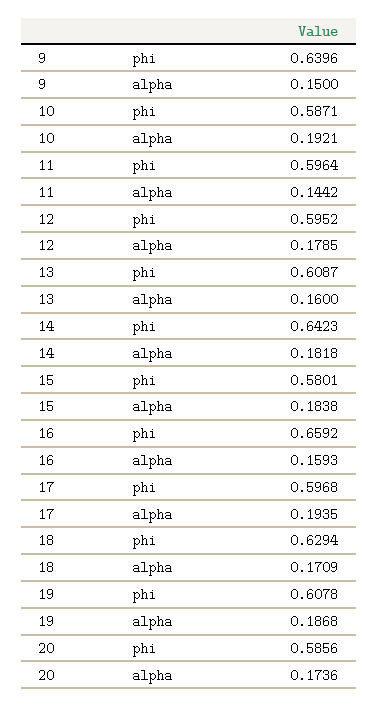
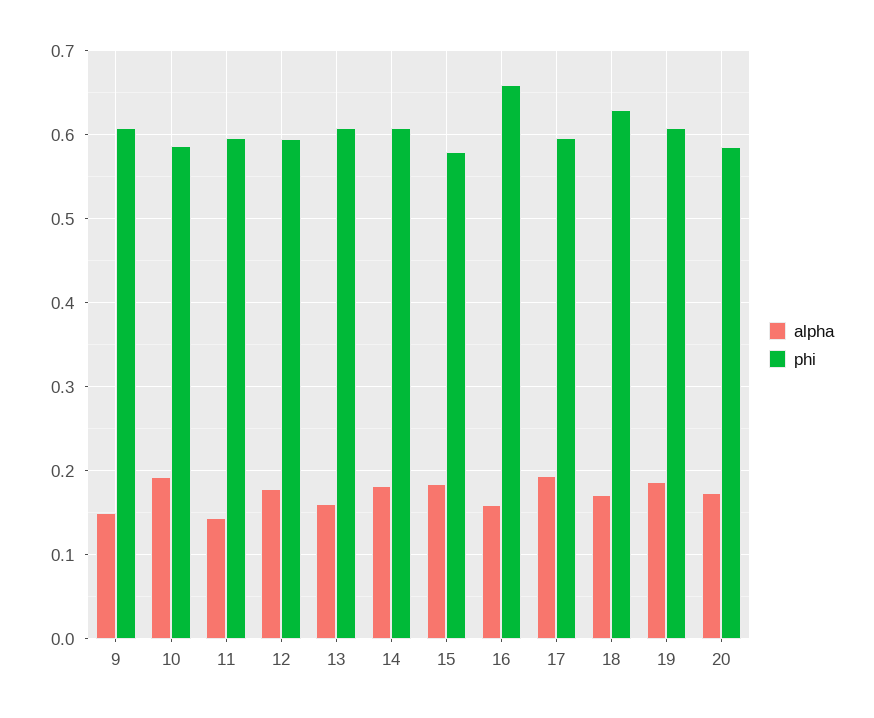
phi, 9: 0.6396 -> 0.61
phi, 14: 0.6423 -> 0.61

